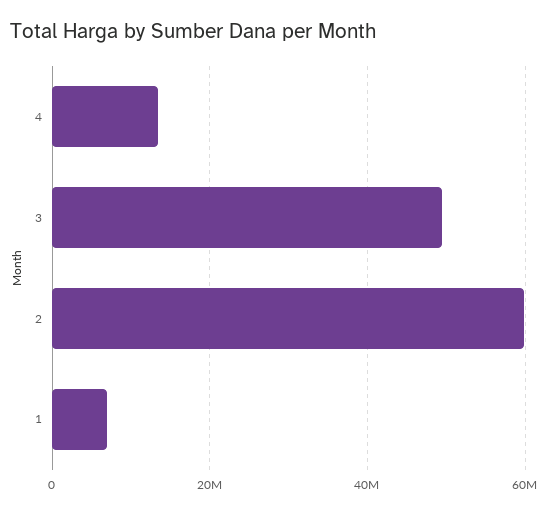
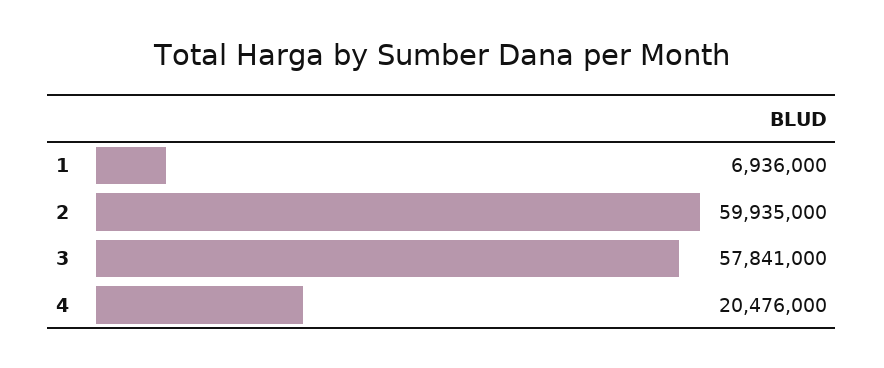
4: 14000000 -> 20476000
3: 50000000 -> 57841000

